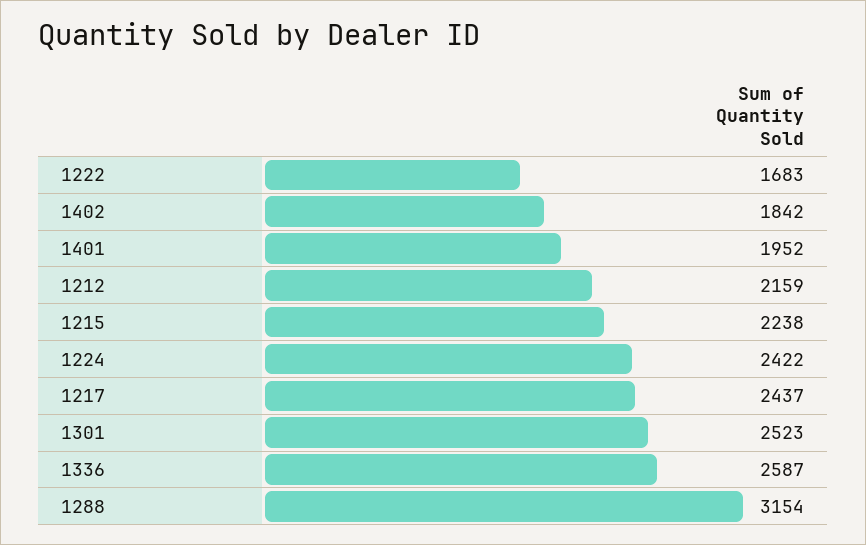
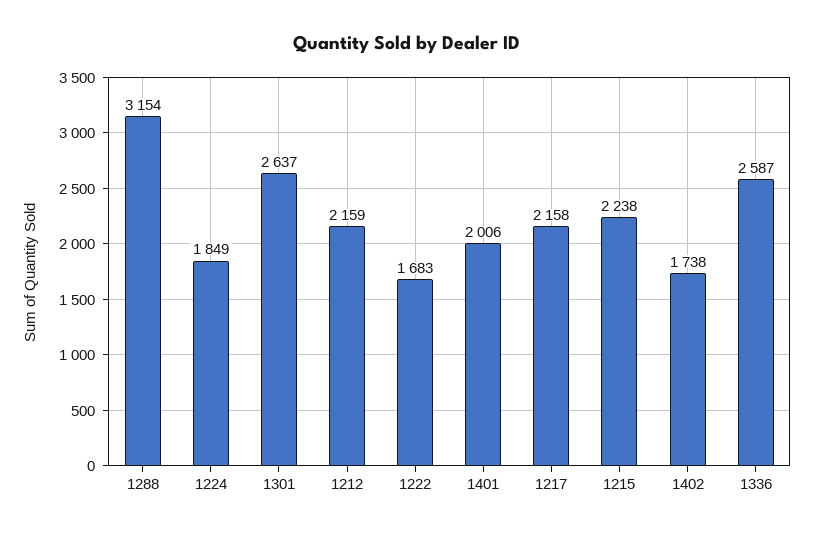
1402: 1842 -> 1738
1401: 1952 -> 2006
1224: 2422 -> 1849
1217: 2437 -> 2158
1301: 2523 -> 2637

